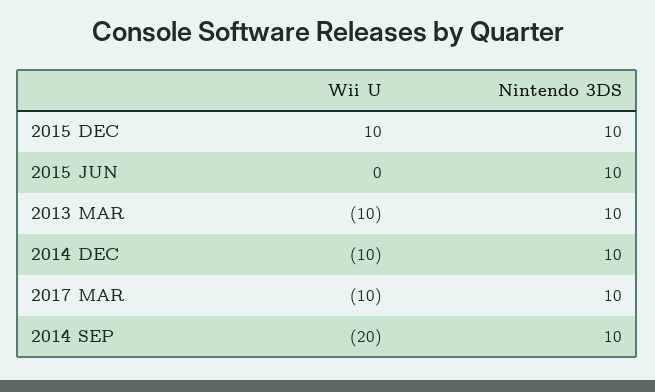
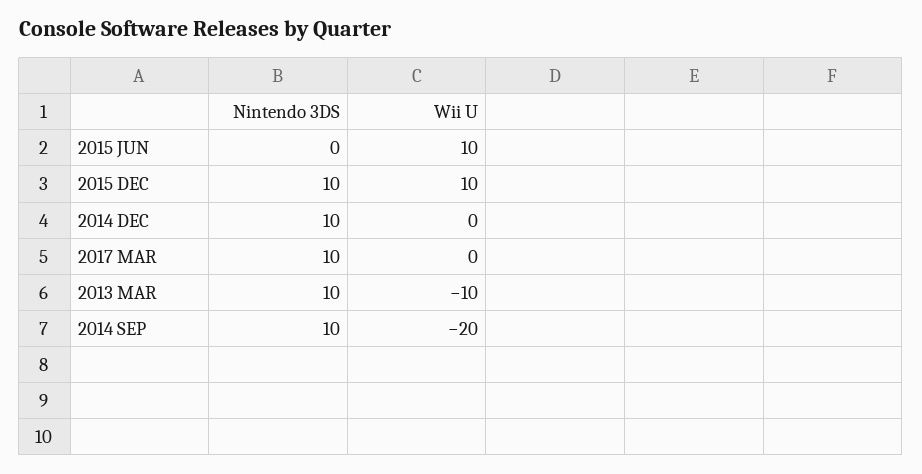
Wii U, 2015 JUN: 0 -> 10
Nintendo 3DS, 2015 JUN: 10 -> 0
Wii U, 2014 DEC: -10 -> 0
Wii U, 2017 MAR: -10 -> 0

